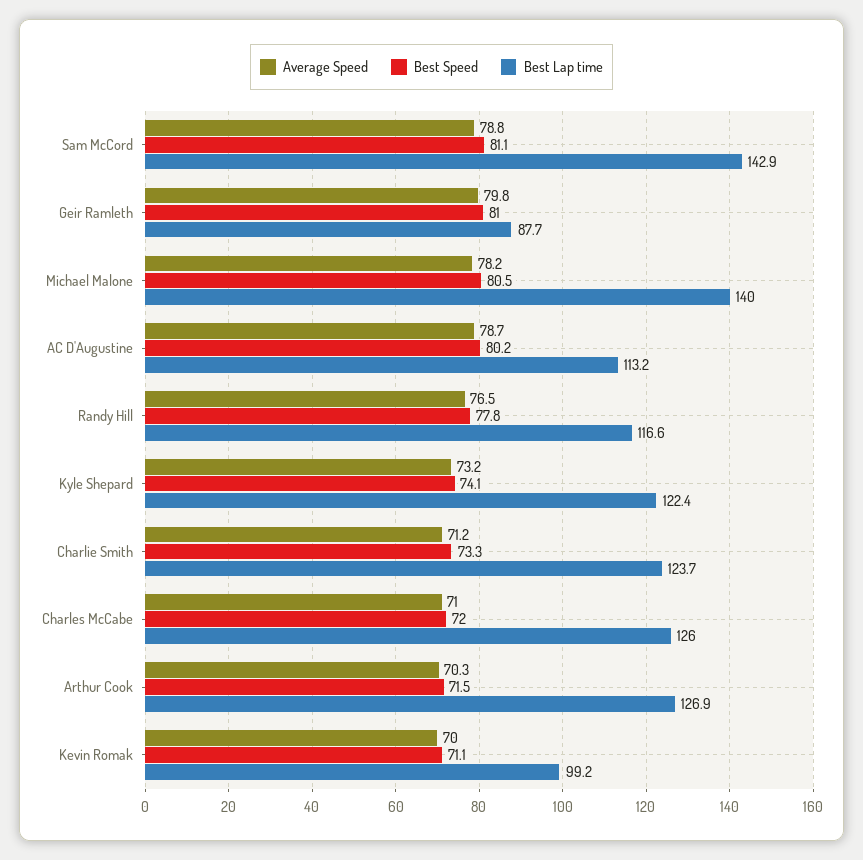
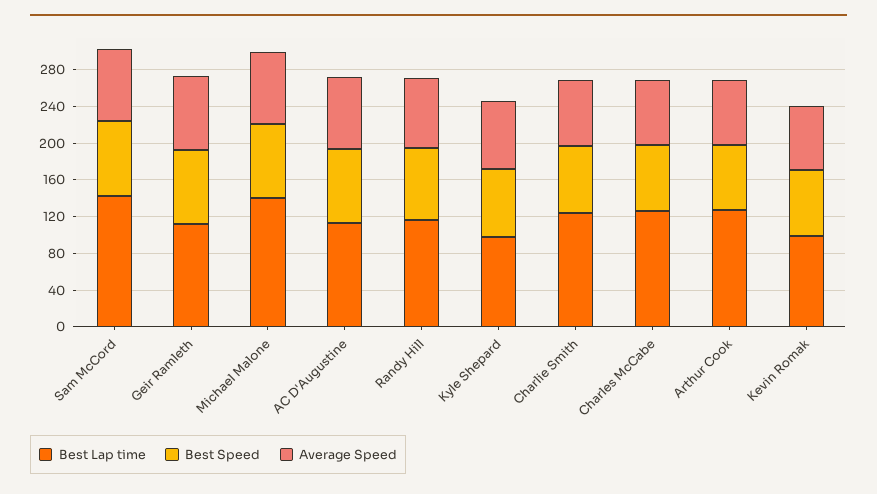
Best Lap time, Geir Ramleth: 87.7 -> 110
Best Lap time, Kyle Shepard: 122.4 -> 100

